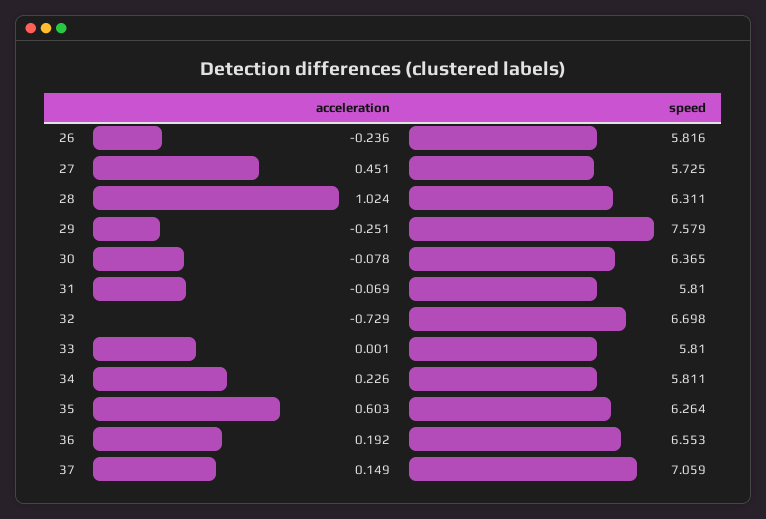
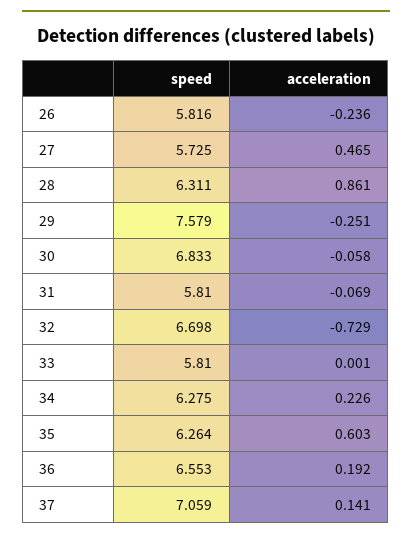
acceleration, 27: 0.451 -> 0.465
acceleration, 28: 1.024 -> 0.861
acceleration, 30: -0.078 -> -0.058
speed, 30: 6.365 -> 6.833
speed, 34: 5.811 -> 6.275
acceleration, 37: 0.149 -> 0.141

